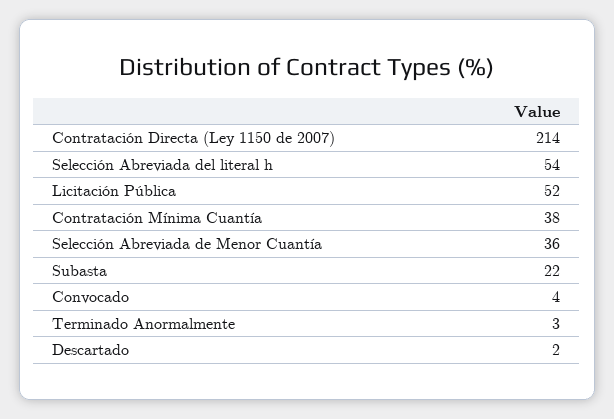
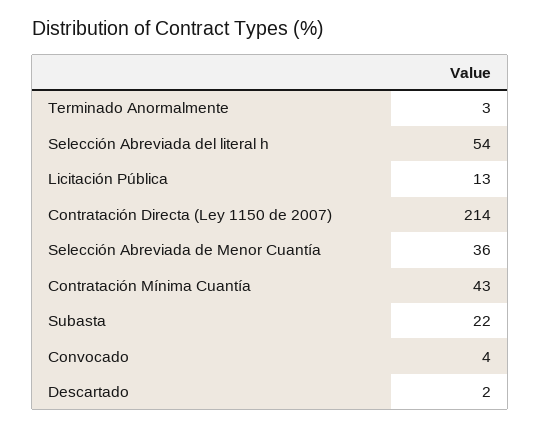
Licitación Pública: 52 -> 13
Contratación Mínima Cuantía: 38 -> 43

